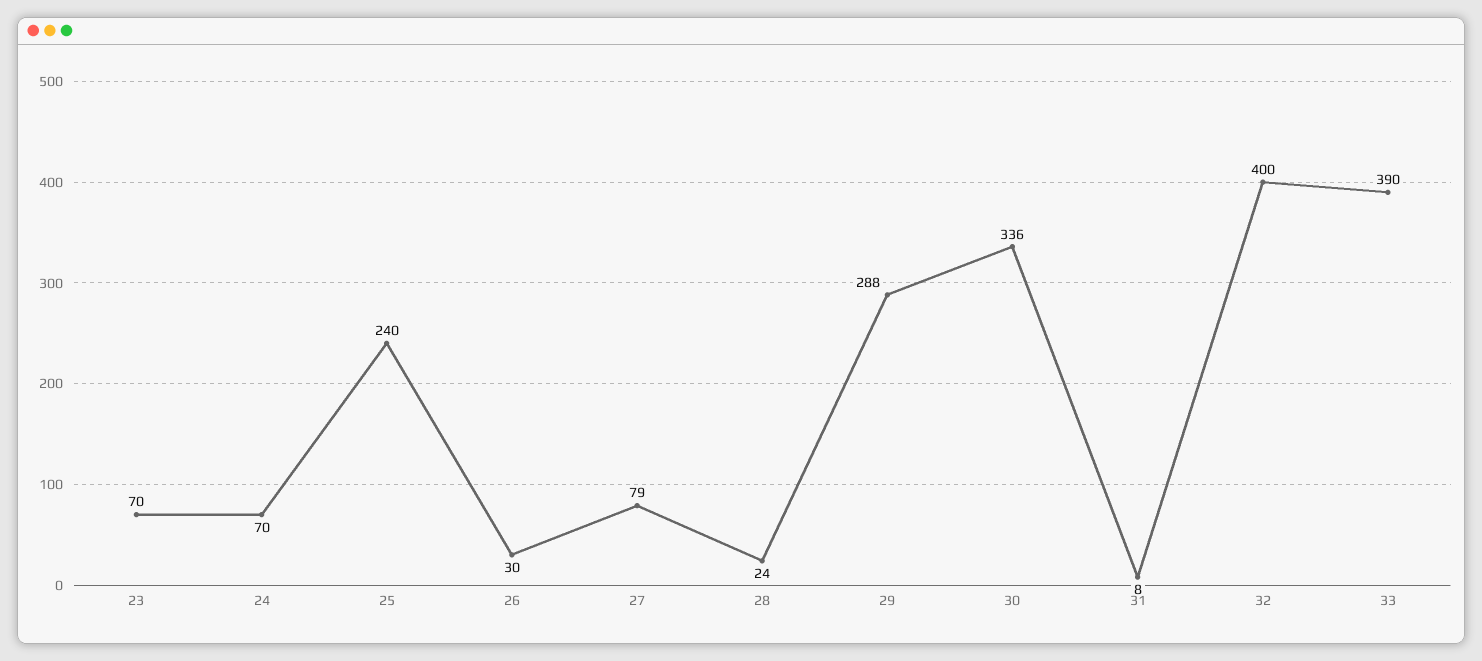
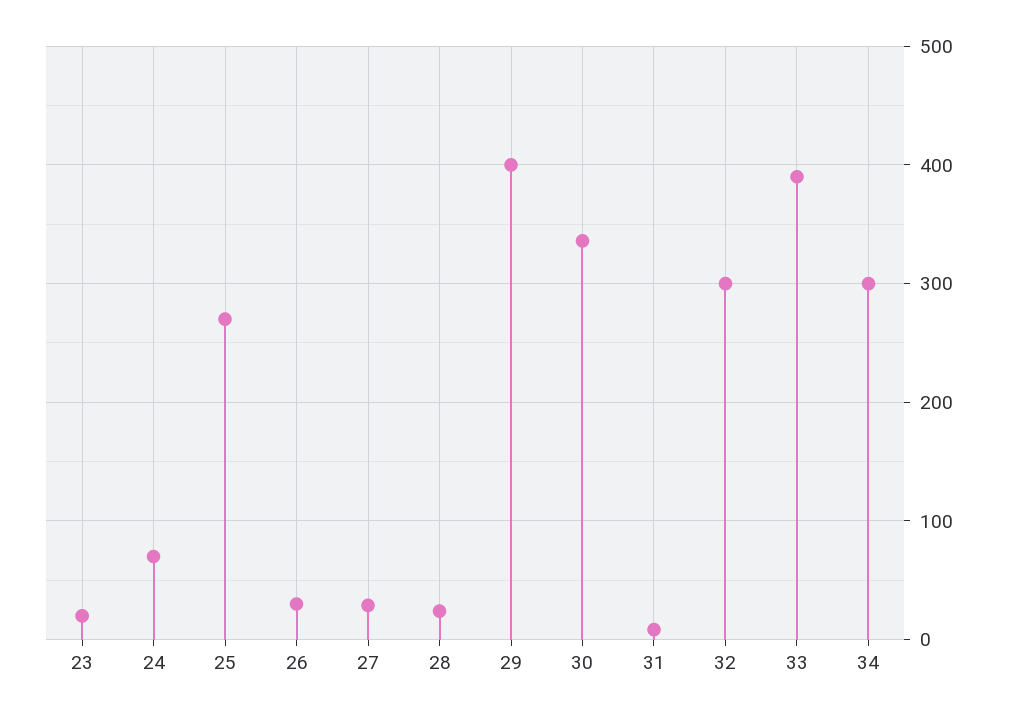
23: 70 -> 20
25: 240 -> 270
27: 79 -> 30
29: 288 -> 400
32: 400 -> 300
34: none -> 300

